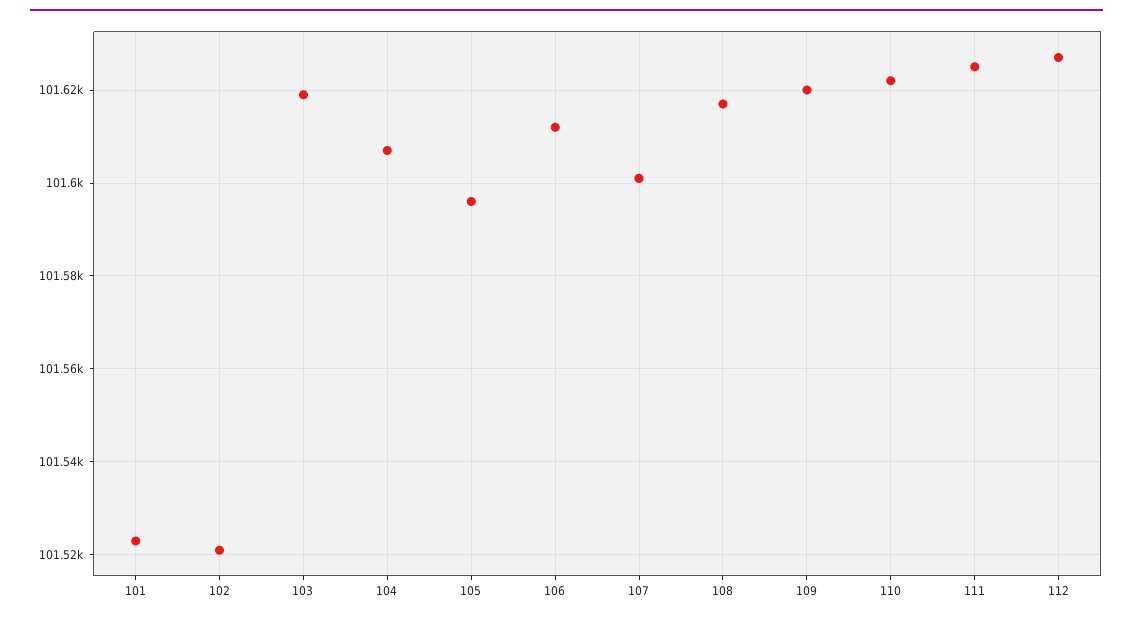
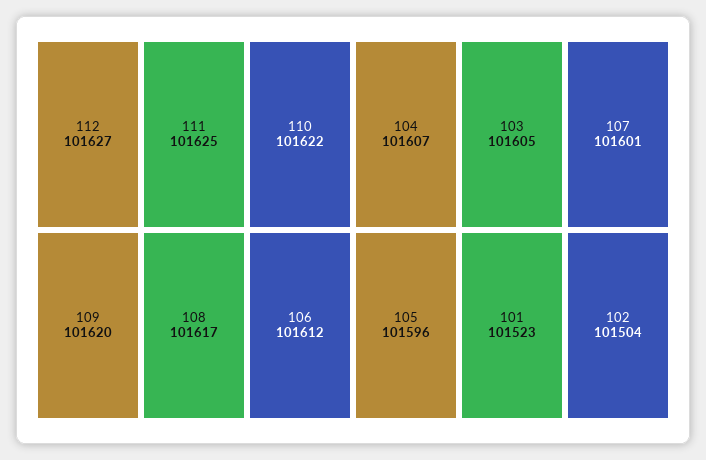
102: 101520 -> 101504
103: 101620 -> 101605

